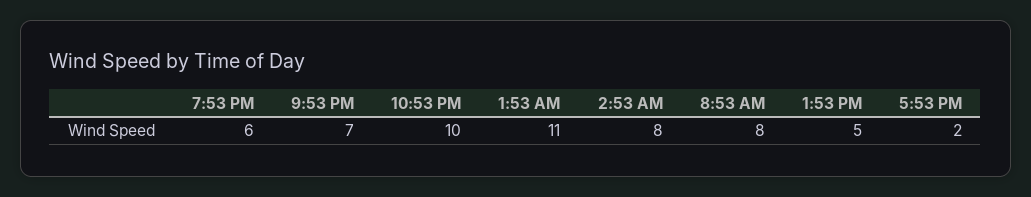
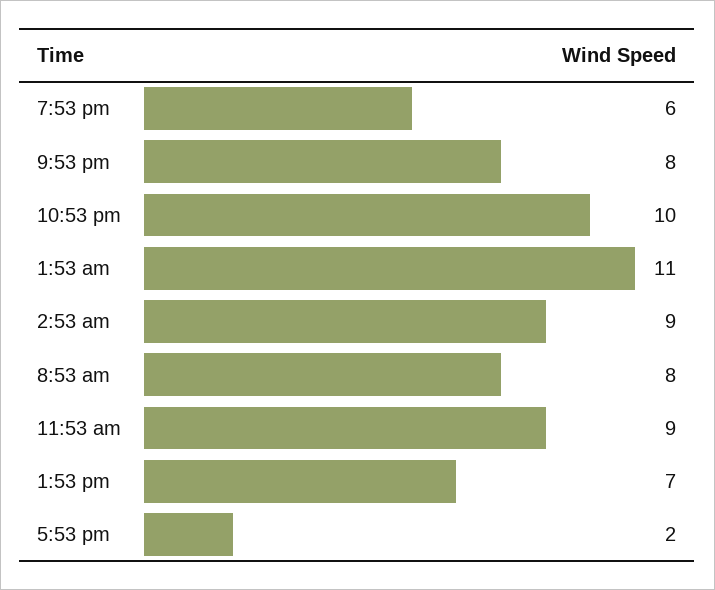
9:53 PM: 7 -> 8
2:53 AM: 8 -> 9
1:53 PM: 5 -> 7
11:53 am: none -> 9

